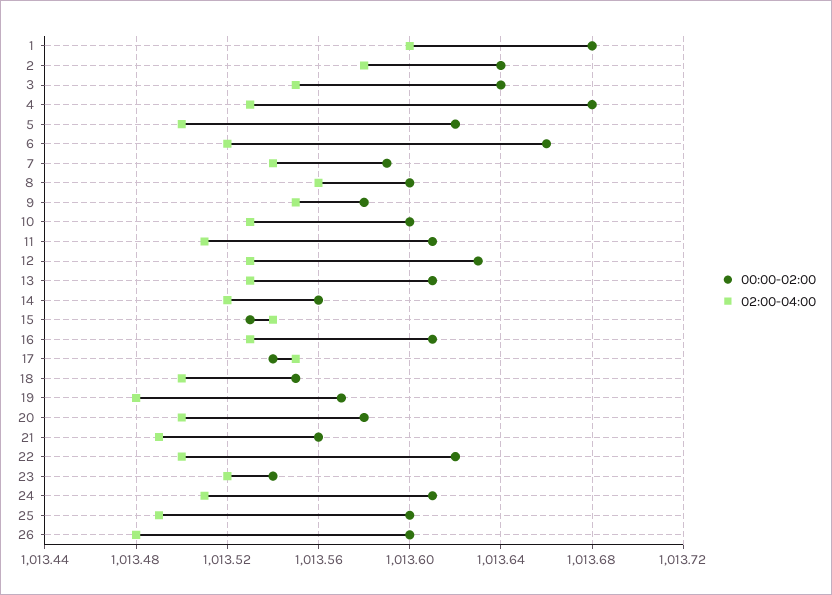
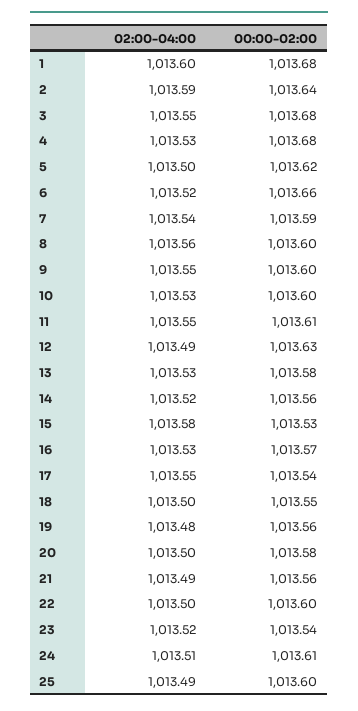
02:00-04:00, 2: 1013.58 -> 1013.59
00:00-02:00, 3: 1013.64 -> 1013.68
00:00-02:00, 9: 1013.58 -> 1013.6
02:00-04:00, 11: 1013.51 -> 1013.55
02:00-04:00, 12: 1013.53 -> 1013.49
00:00-02:00, 13: 1013.61 -> 1013.58
02:00-04:00, 15: 1013.54 -> 1013.58
00:00-02:00, 16: 1013.61 -> 1013.57
00:00-02:00, 19: 1013.57 -> 1013.56
00:00-02:00, 22: 1013.62 -> 1013.6
00:00-02:00, 26: 1013.6 -> none
02:00-04:00, 26: 1013.48 -> none

